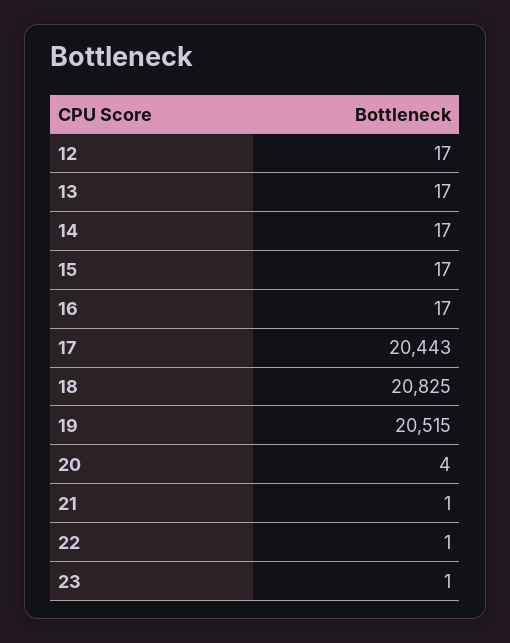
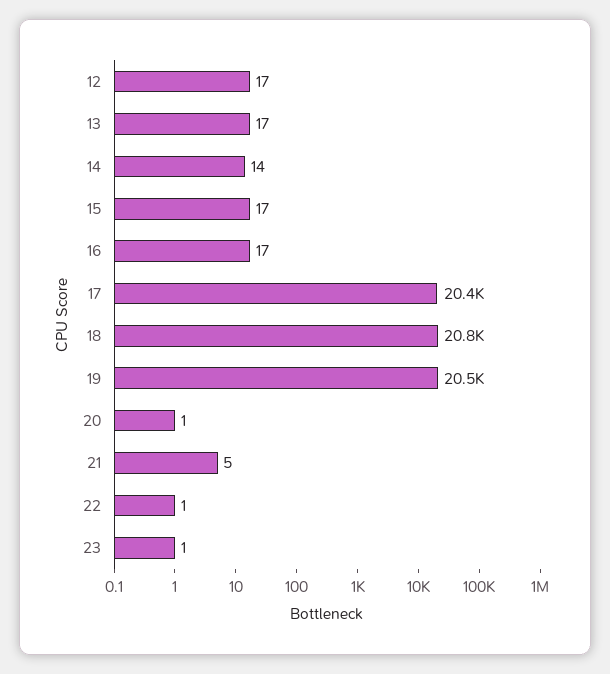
14: 17 -> 14
20: 4 -> 1
21: 1 -> 5

